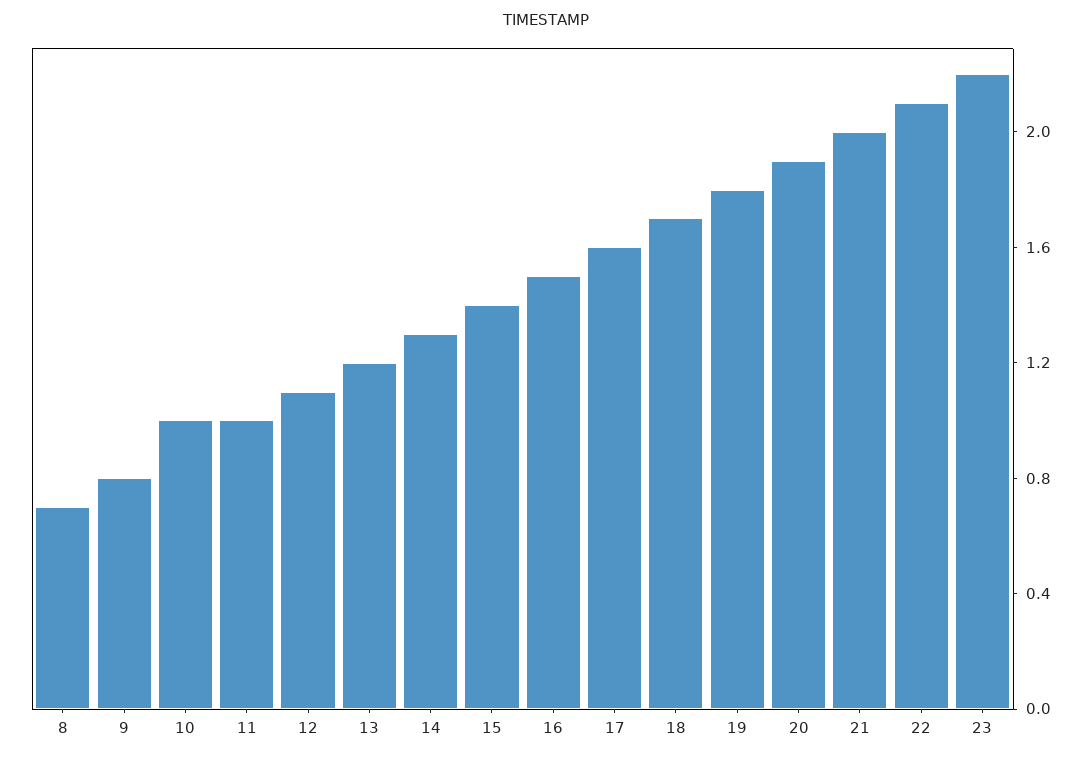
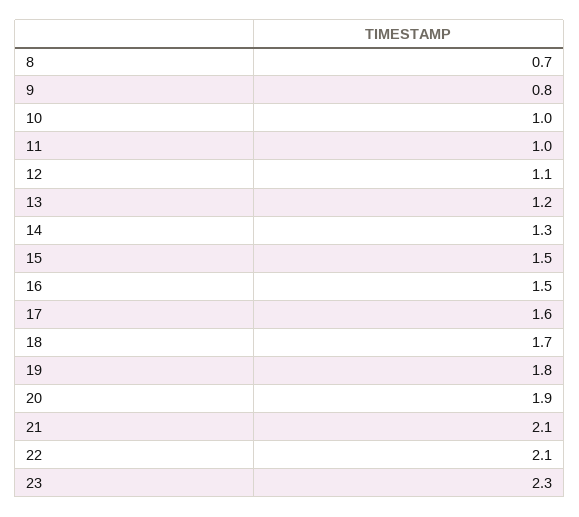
15: 1.4 -> 1.5
21: 2 -> 2.1
23: 2.2 -> 2.3

